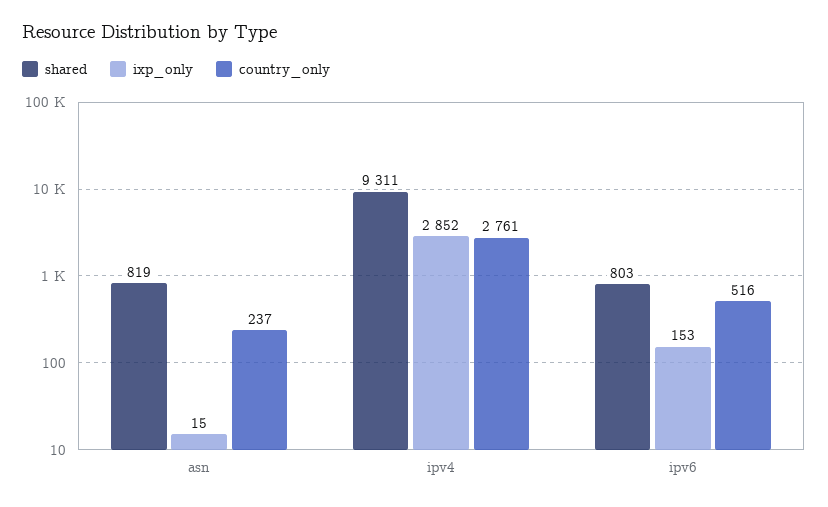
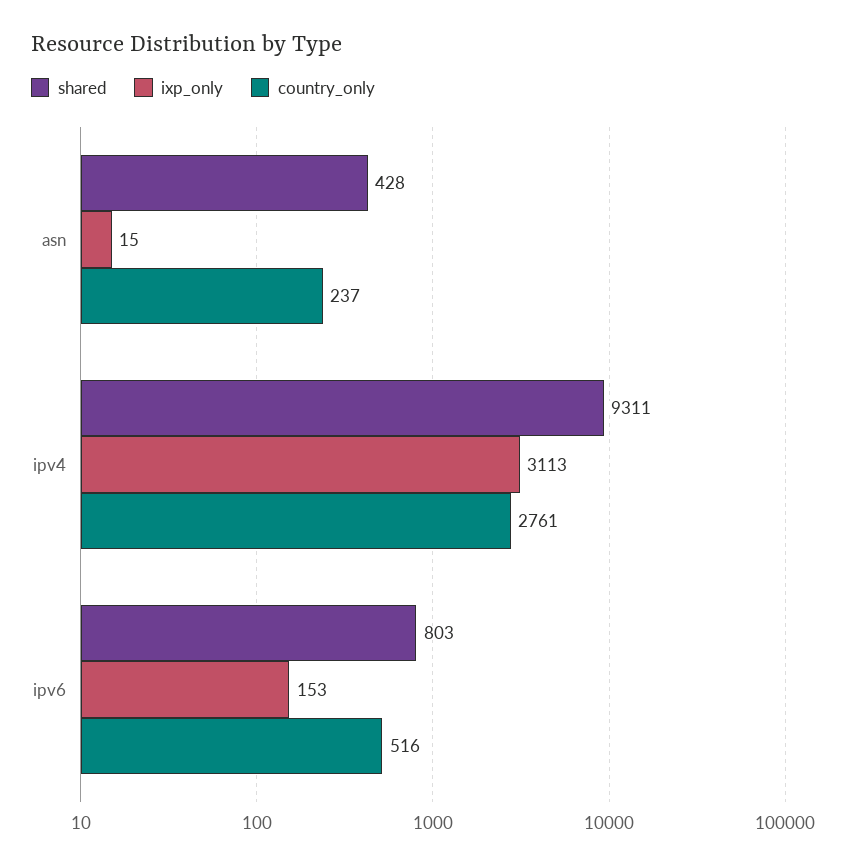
shared, asn: 819 -> 428
ixp_only, ipv4: 2852 -> 3113

